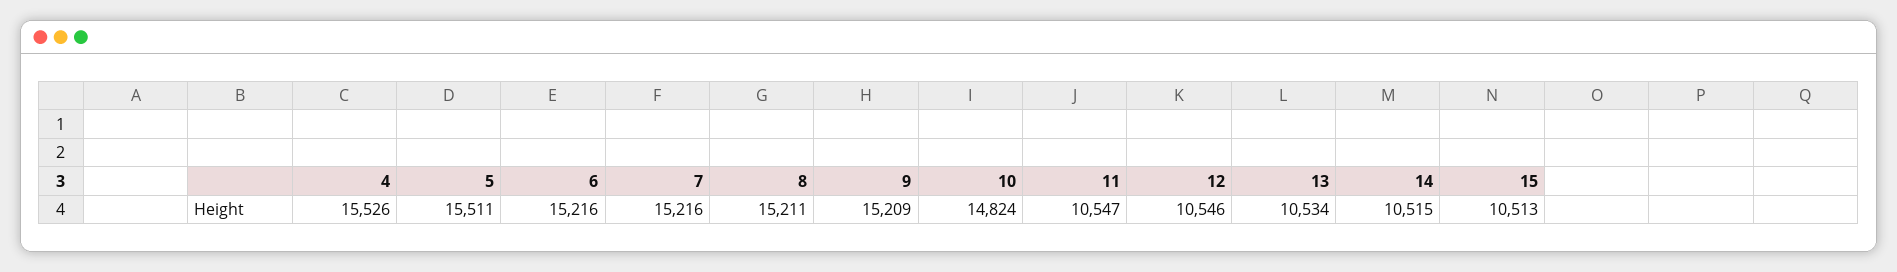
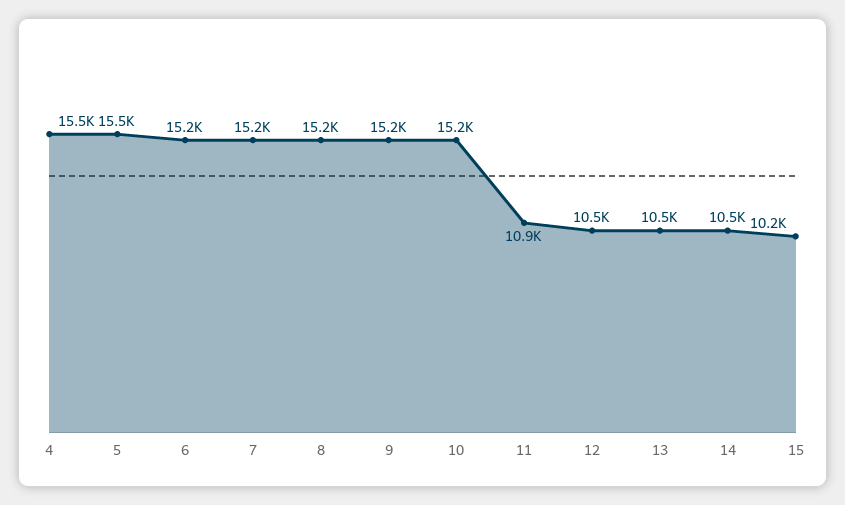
10: 14824 -> 15200
11: 10547 -> 10900
15: 10513 -> 10200

